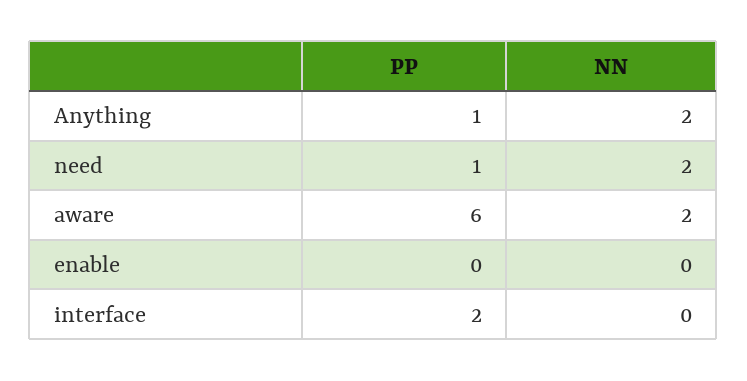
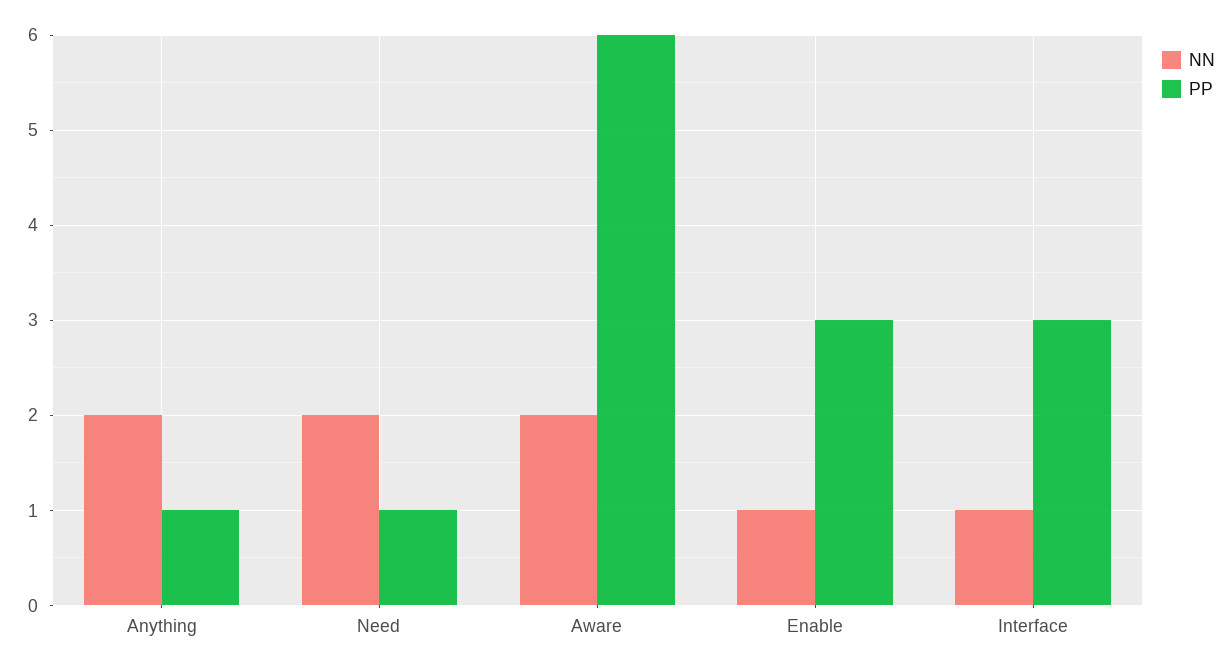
PP, enable: 0 -> 3
NN, enable: 0 -> 1
PP, interface: 2 -> 3
NN, interface: 0 -> 1

